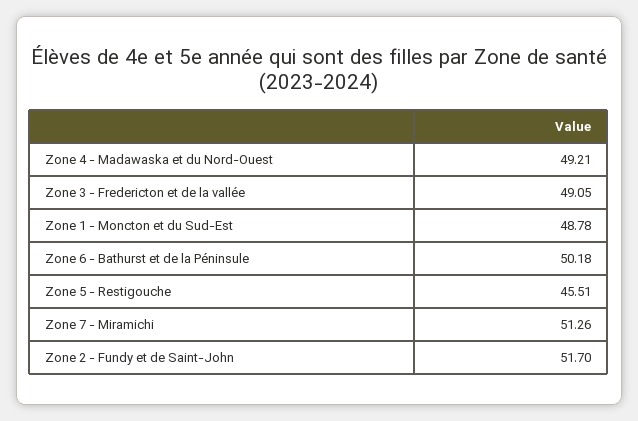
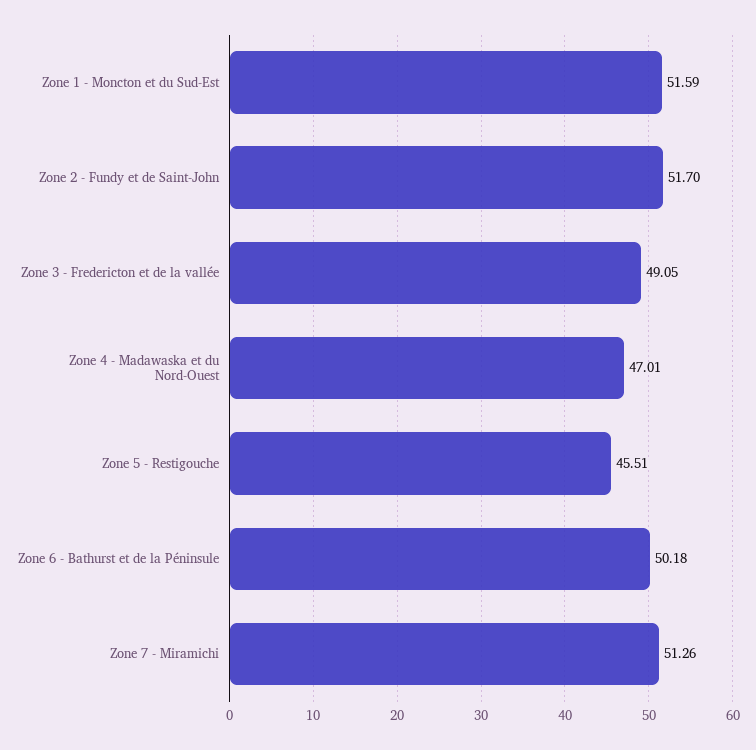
Zone 4 - Madawaska et du Nord-Ouest: 49.21 -> 47.01
Zone 1 - Moncton et du Sud-Est: 48.78 -> 51.59

